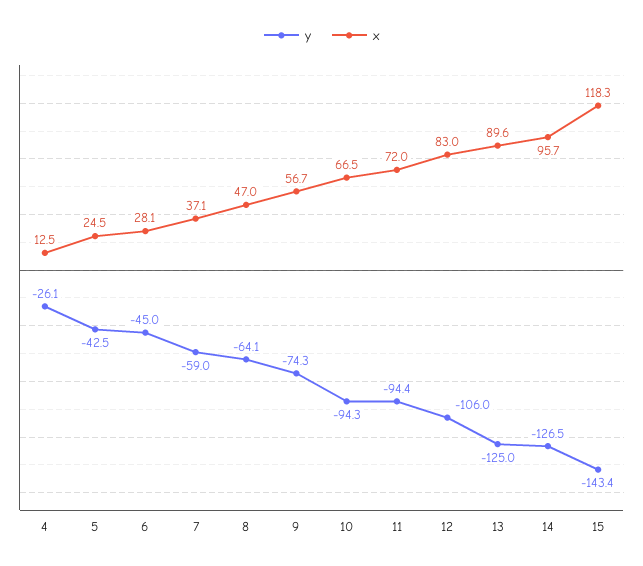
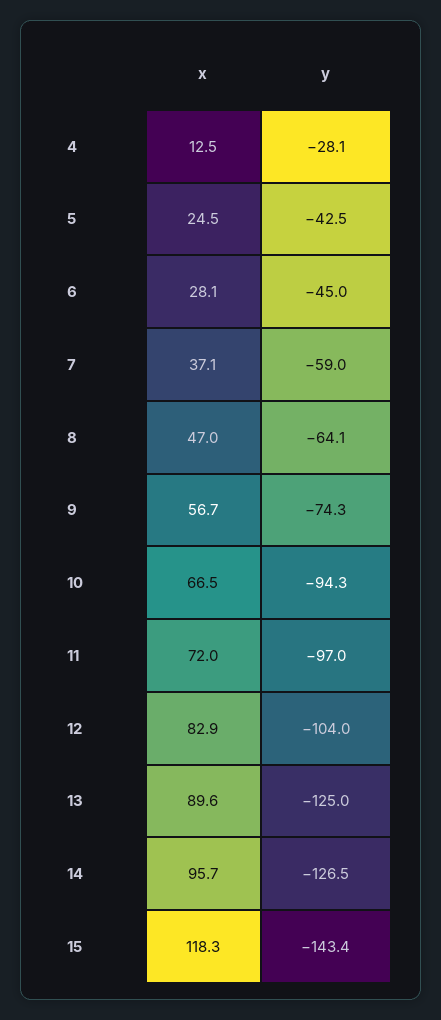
y, 4: -26.1 -> -28.1
y, 11: -94.4 -> -97
y, 12: -106 -> -104
x, 12: 83 -> 82.9

